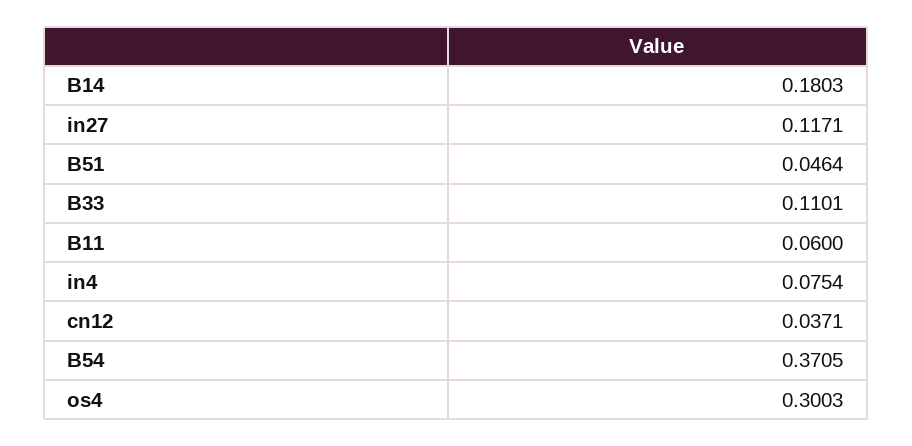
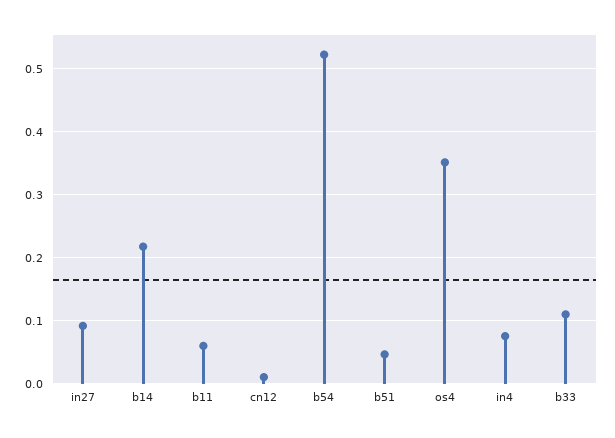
B14: 0.1803 -> 0.22
in27: 0.1171 -> 0.09
cn12: 0.0371 -> 0.01
B54: 0.3705 -> 0.52
os4: 0.3003 -> 0.35

